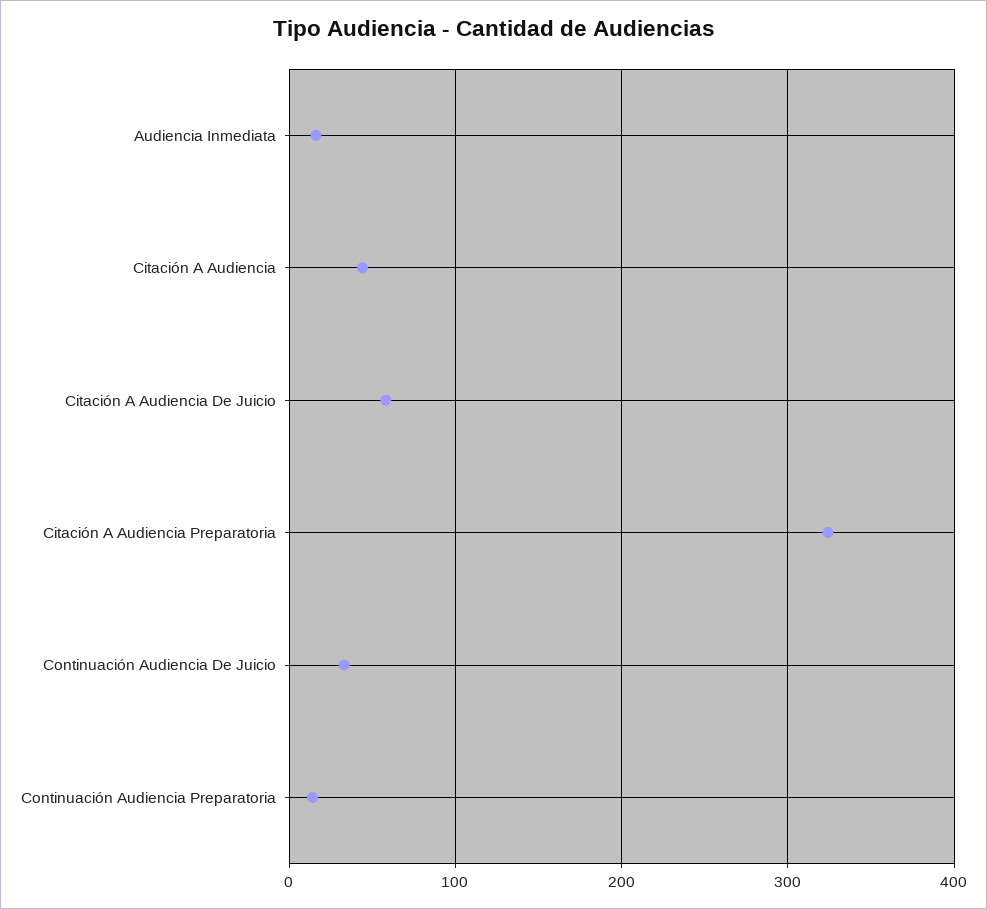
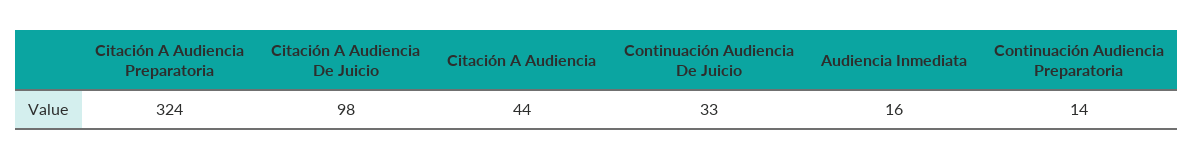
Citación A Audiencia De Juicio: 60 -> 98

